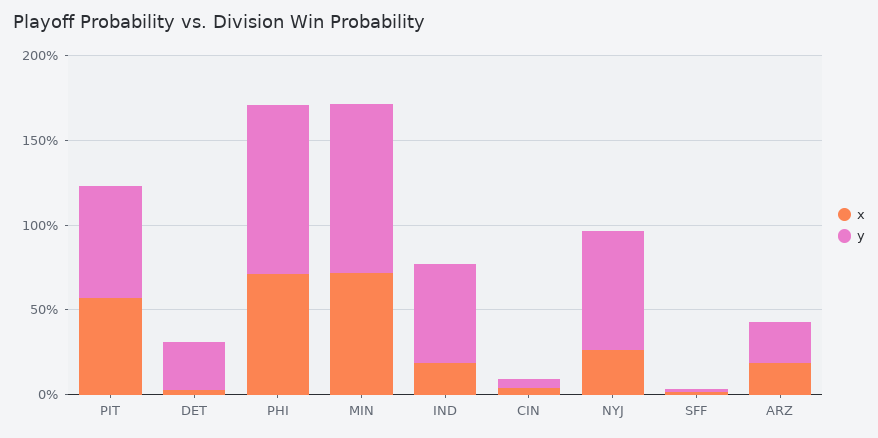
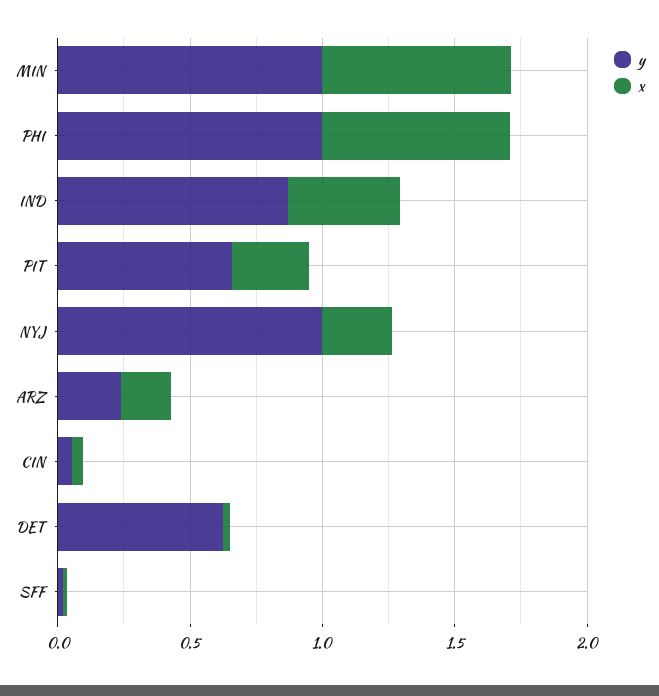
x, PIT: 0.6 -> 0.3
y, DET: 0.3 -> 0.6
x, IND: 0.2 -> 0.4
y, IND: 0.6 -> 0.9
y, NYJ: 0.7 -> 1

